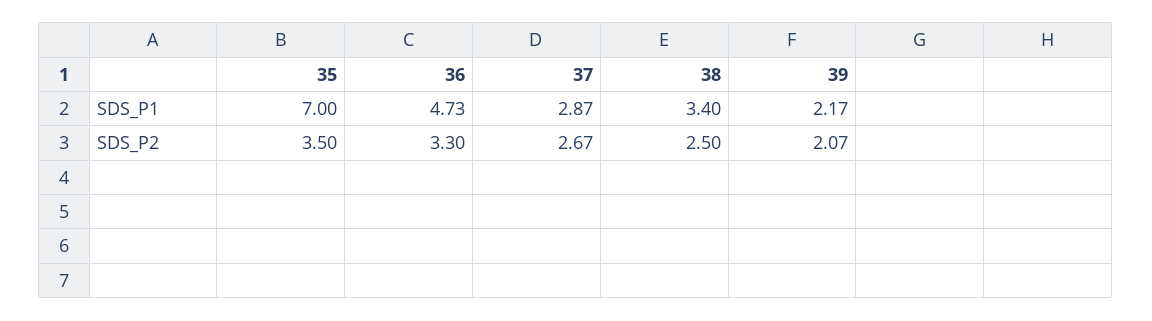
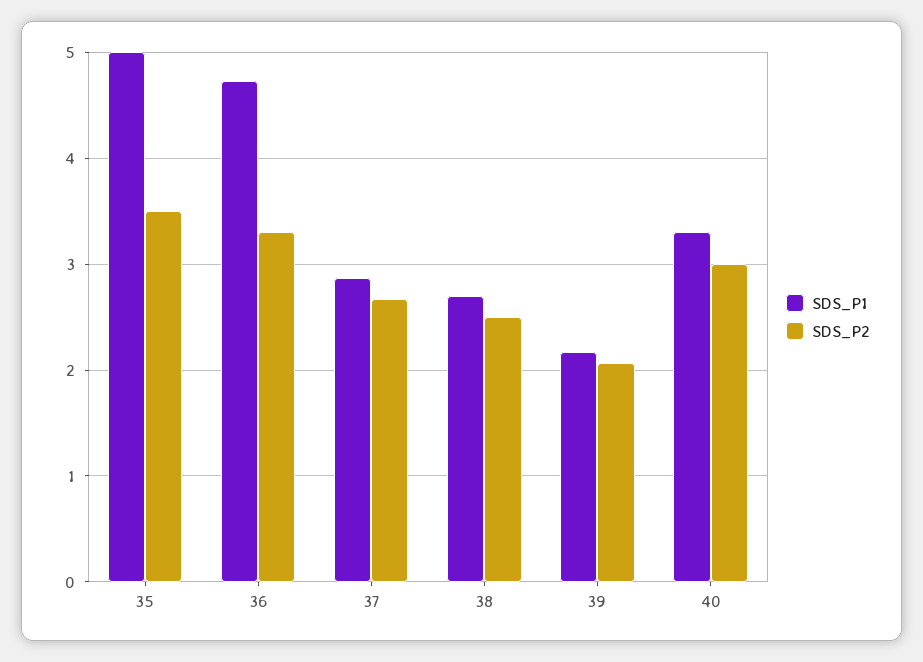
SDS_P1, 35: 7 -> 5
SDS_P1, 38: 3.4 -> 2.7
SDS_P1, 40: none -> 3.3
SDS_P2, 40: none -> 3

